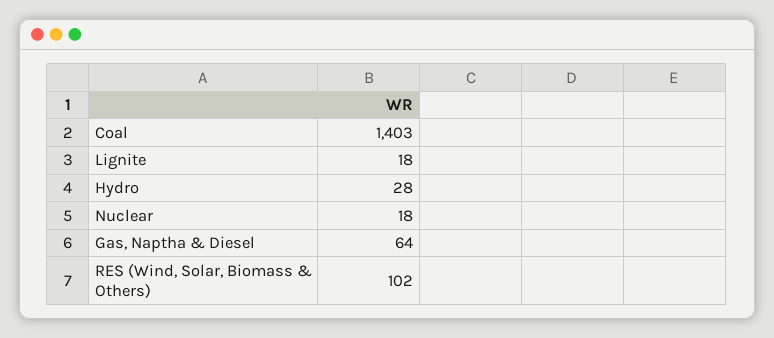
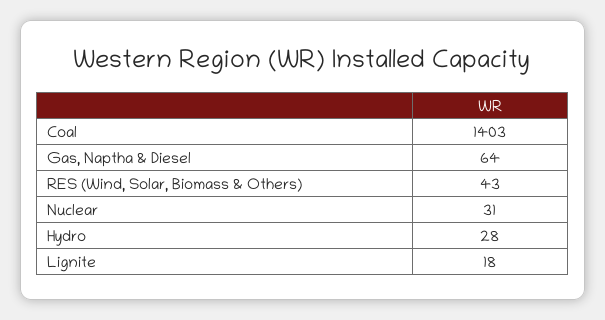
Nuclear: 18 -> 31
RES (Wind, Solar, Biomass & Others): 102 -> 43

